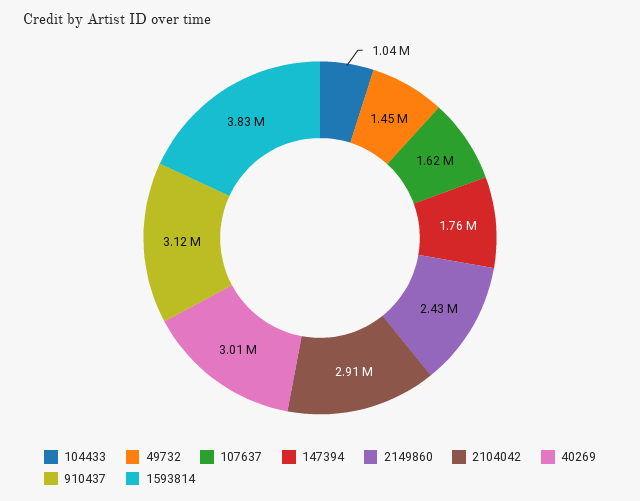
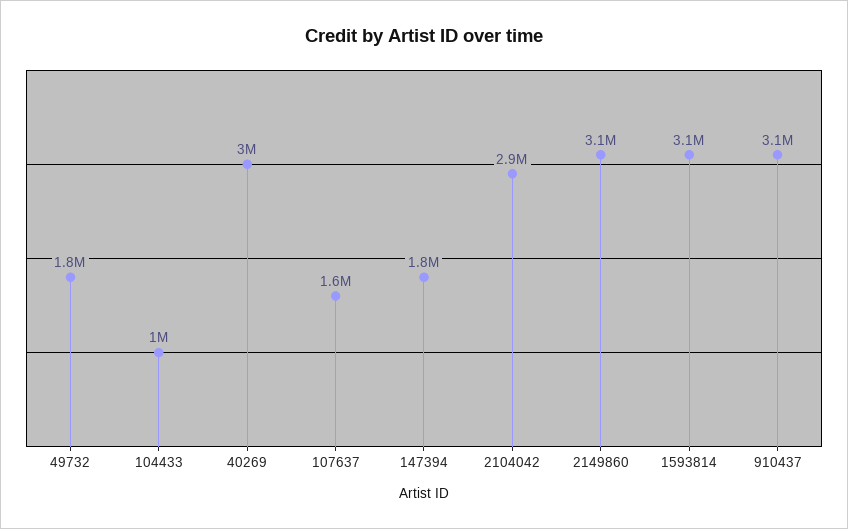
49732: 1450000 -> 1800000
2149860: 2430000 -> 3100000
1593814: 3830000 -> 3100000

